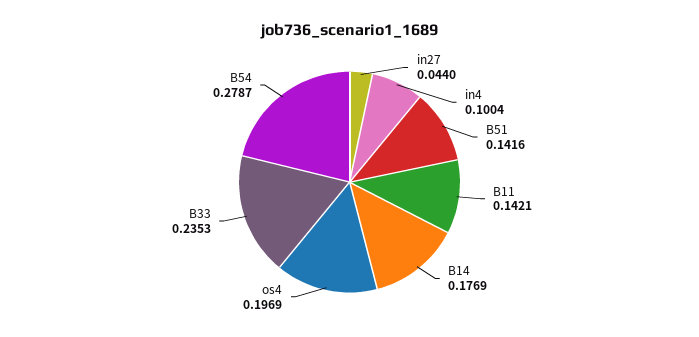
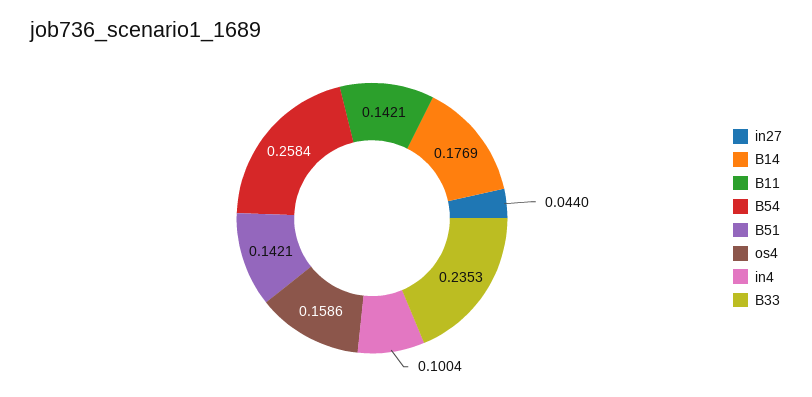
B51: 0.1416 -> 0.1421
os4: 0.1969 -> 0.1586
B54: 0.2787 -> 0.2584

